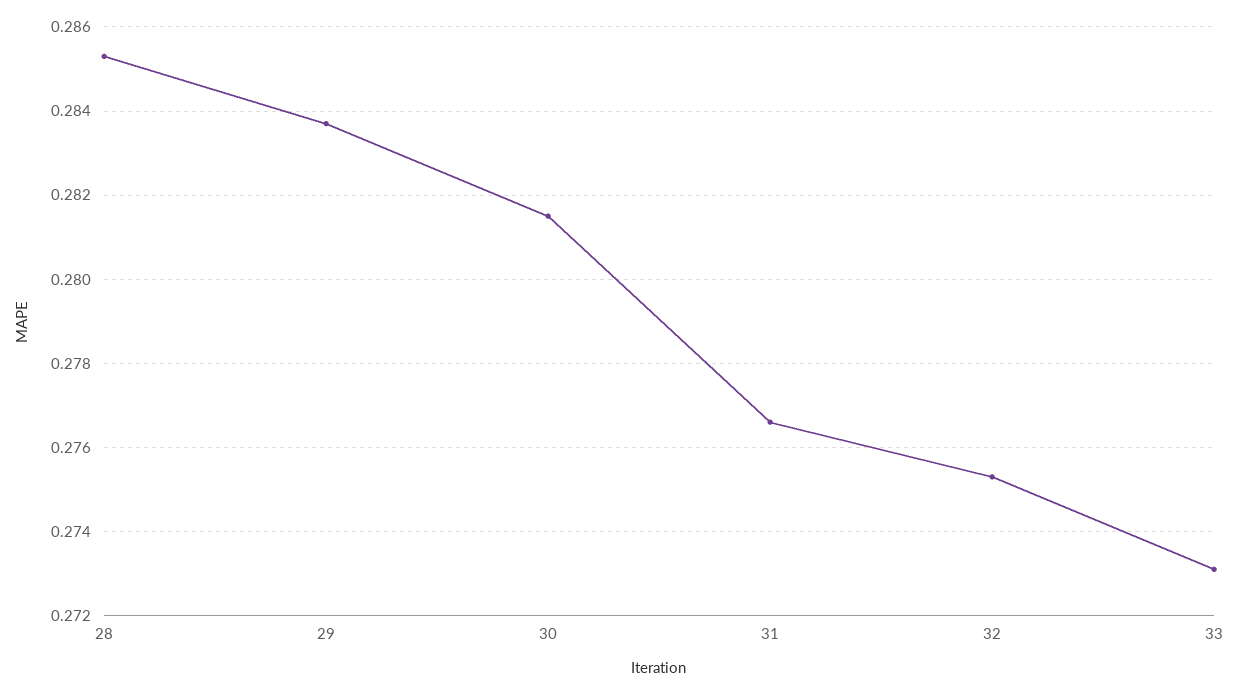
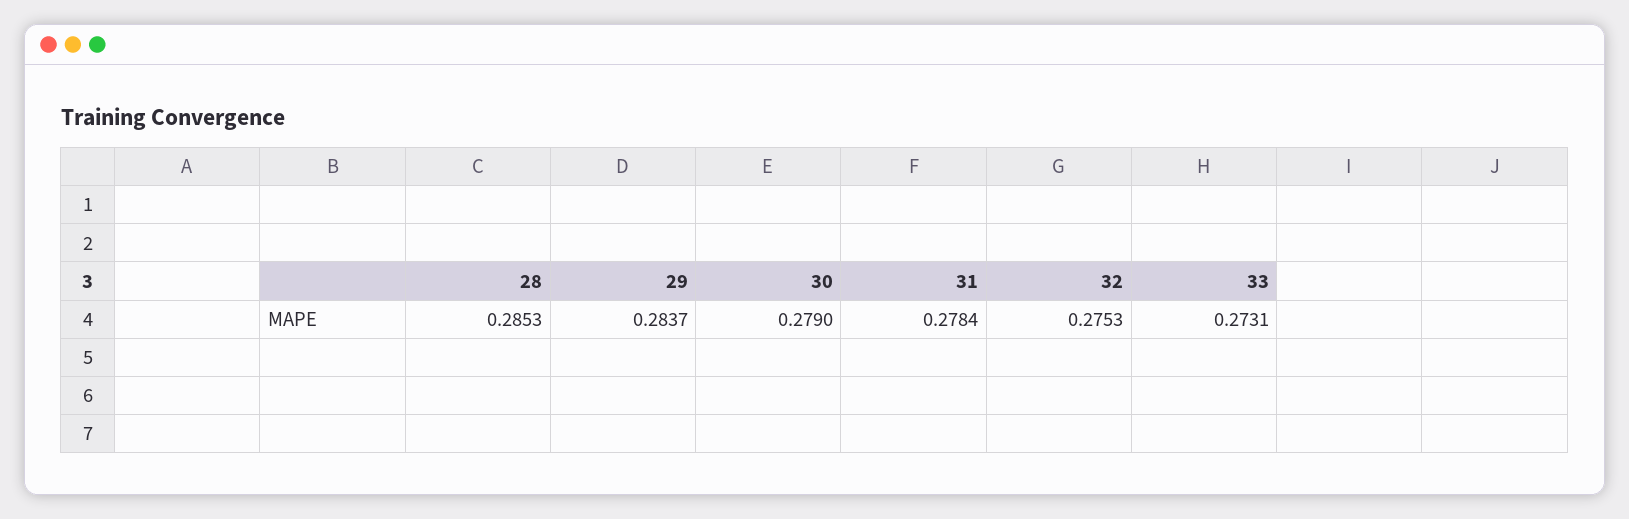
30: 0.2815 -> 0.279
31: 0.2765 -> 0.2784

